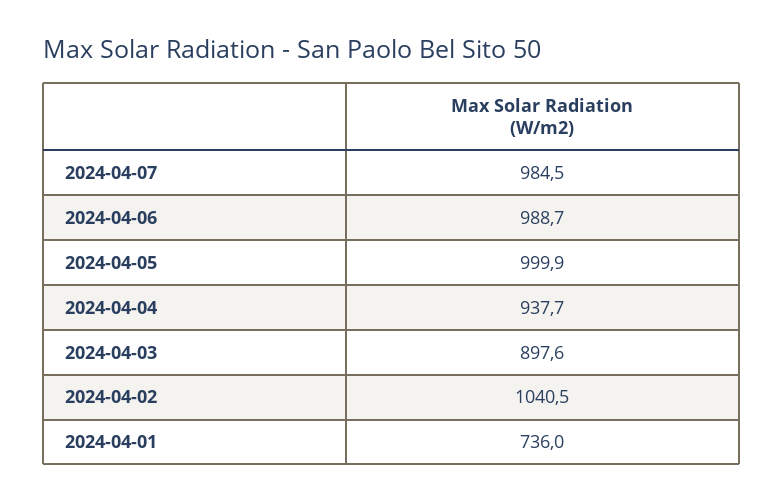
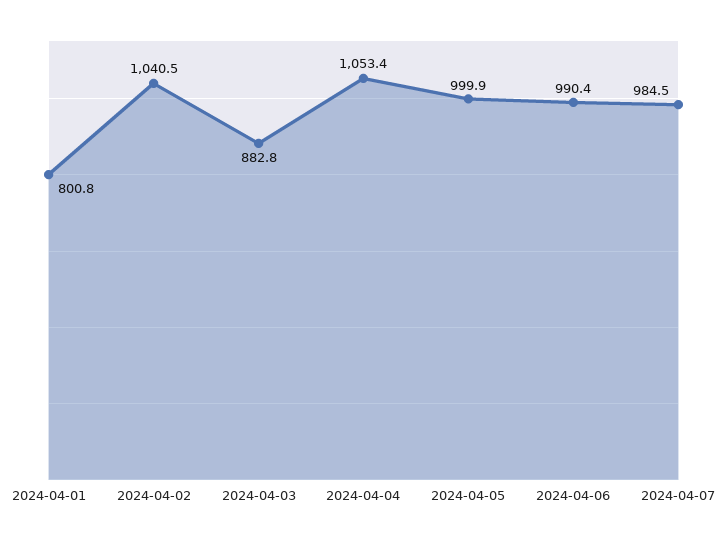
2024-04-06: 988.7 -> 990.4
2024-04-04: 937.7 -> 1053.4
2024-04-03: 897.6 -> 882.8
2024-04-01: 736 -> 800.8

